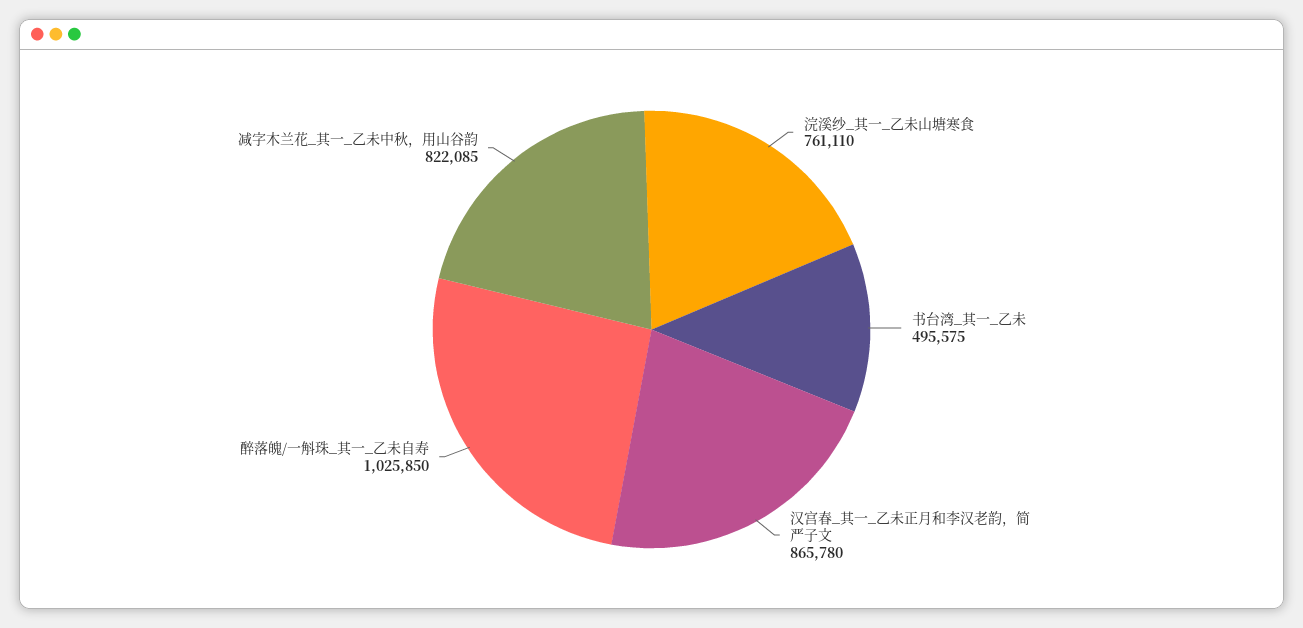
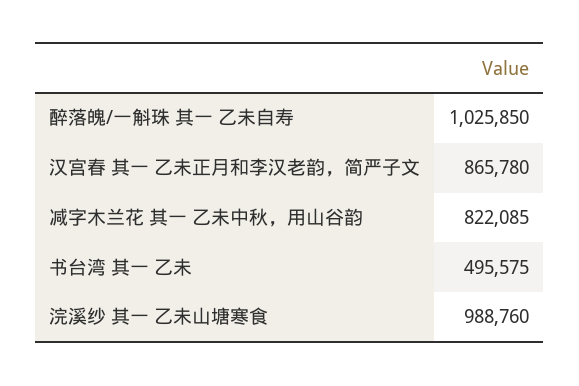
浣溪纱_其一_乙未山塘寒食: 761110 -> 988760

